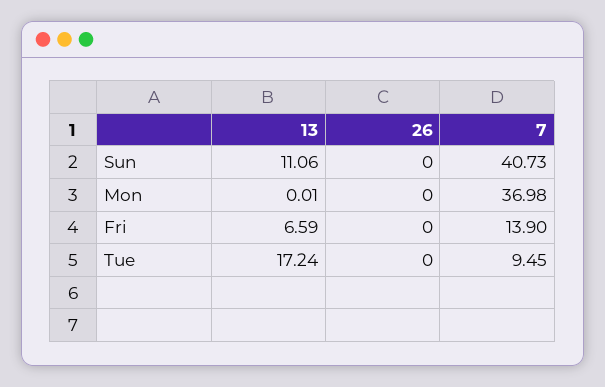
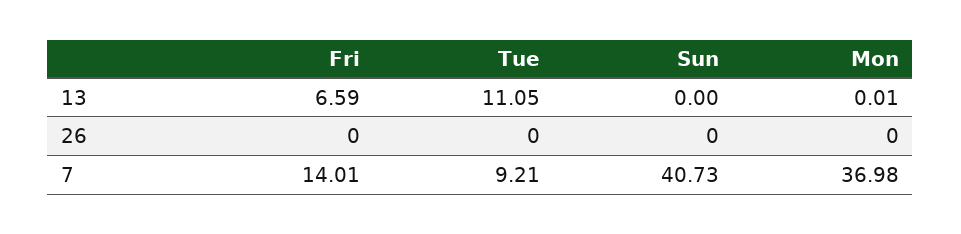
13, Sun: 11.06 -> 0
7, Fri: 13.9 -> 14.01
13, Tue: 17.24 -> 11.05
7, Tue: 9.45 -> 9.21

